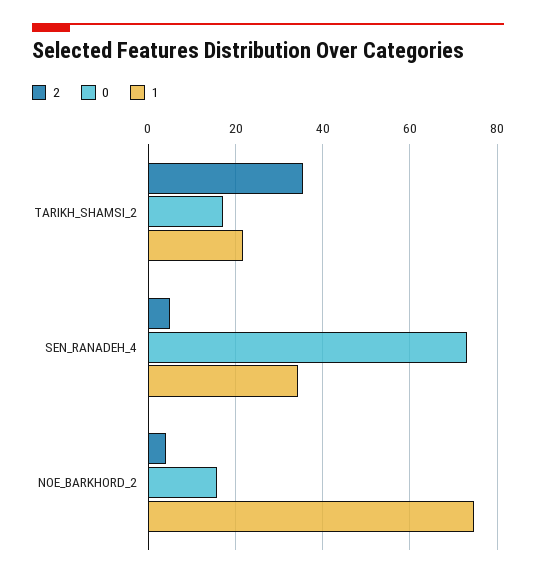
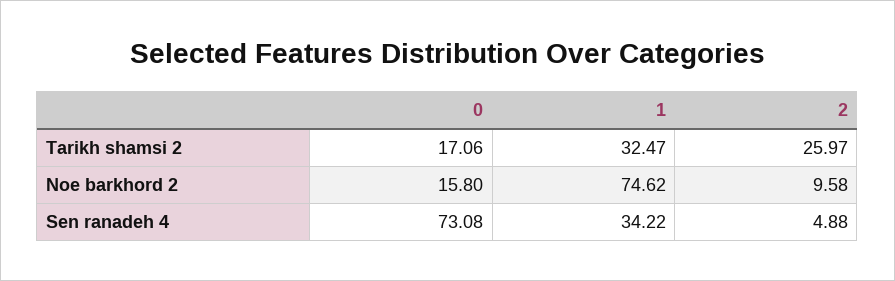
2, TARIKH_SHAMSI_2: 36 -> 25.97
1, TARIKH_SHAMSI_2: 22 -> 32.47
2, NOE_BARKHORD_2: 4 -> 9.58

